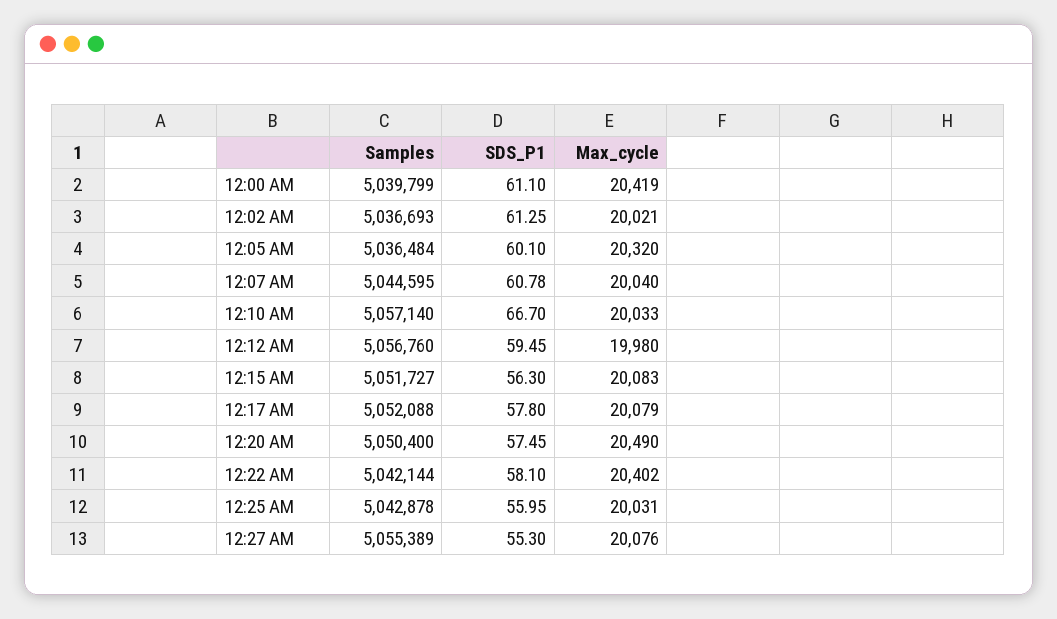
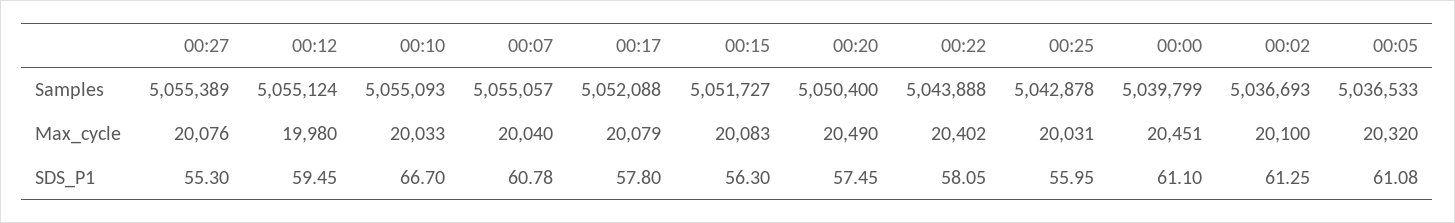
Max_cycle, 12:00 AM: 20419 -> 20451
Max_cycle, 12:02 AM: 20021 -> 20100
Samples, 12:05 AM: 5036484 -> 5036533
SDS_P1, 12:05 AM: 60.1 -> 61.08
Samples, 12:07 AM: 5044595 -> 5055057
Samples, 12:10 AM: 5057140 -> 5055093
Samples, 12:12 AM: 5056760 -> 5055124
Samples, 12:22 AM: 5042144 -> 5043888
SDS_P1, 12:22 AM: 58.1 -> 58.05

